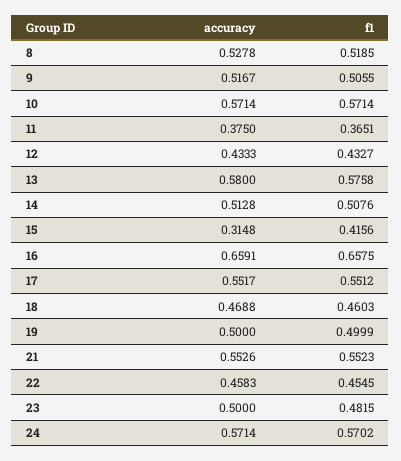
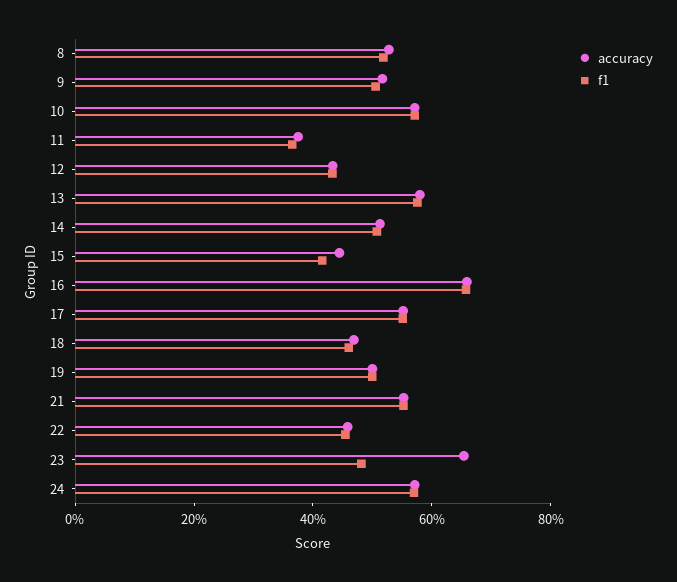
accuracy, 15: 0.3148 -> 0.45
accuracy, 23: 0.5 -> 0.65

